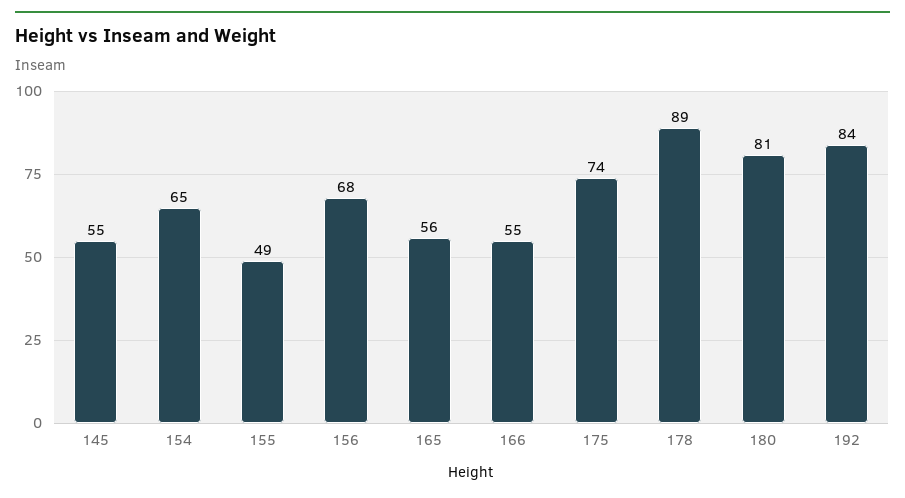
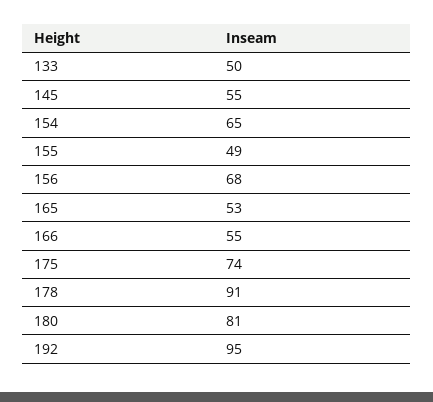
165: 56 -> 53
178: 89 -> 91
192: 84 -> 95
133: none -> 50

